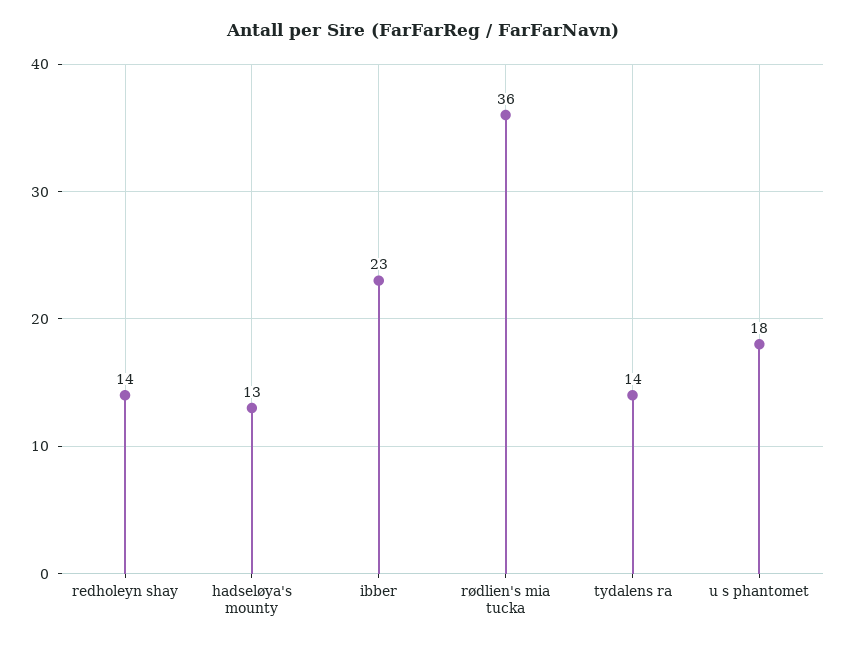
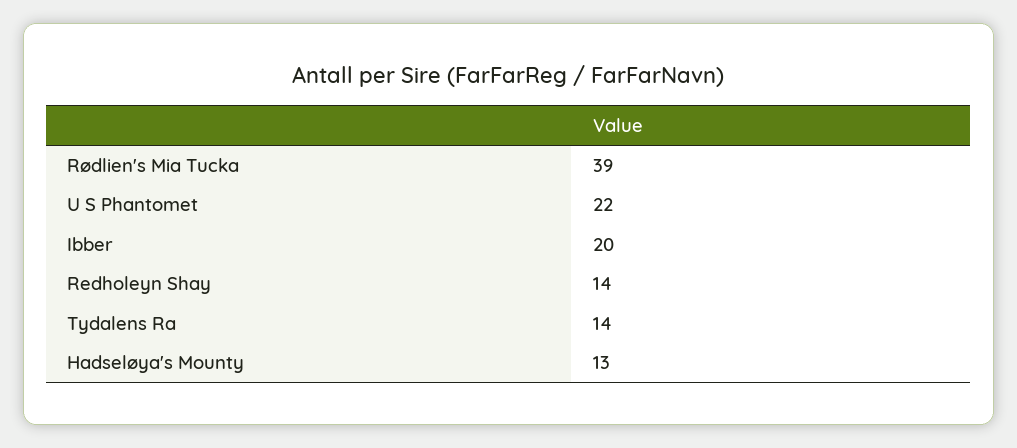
ibber: 23 -> 20
rødlien's mia tucka: 36 -> 39
u s phantomet: 18 -> 22

